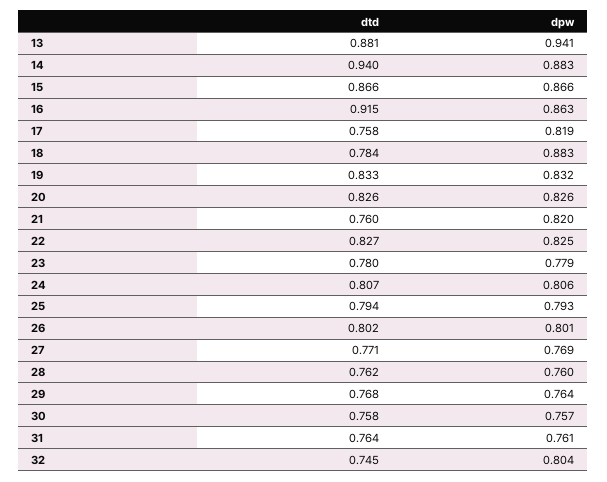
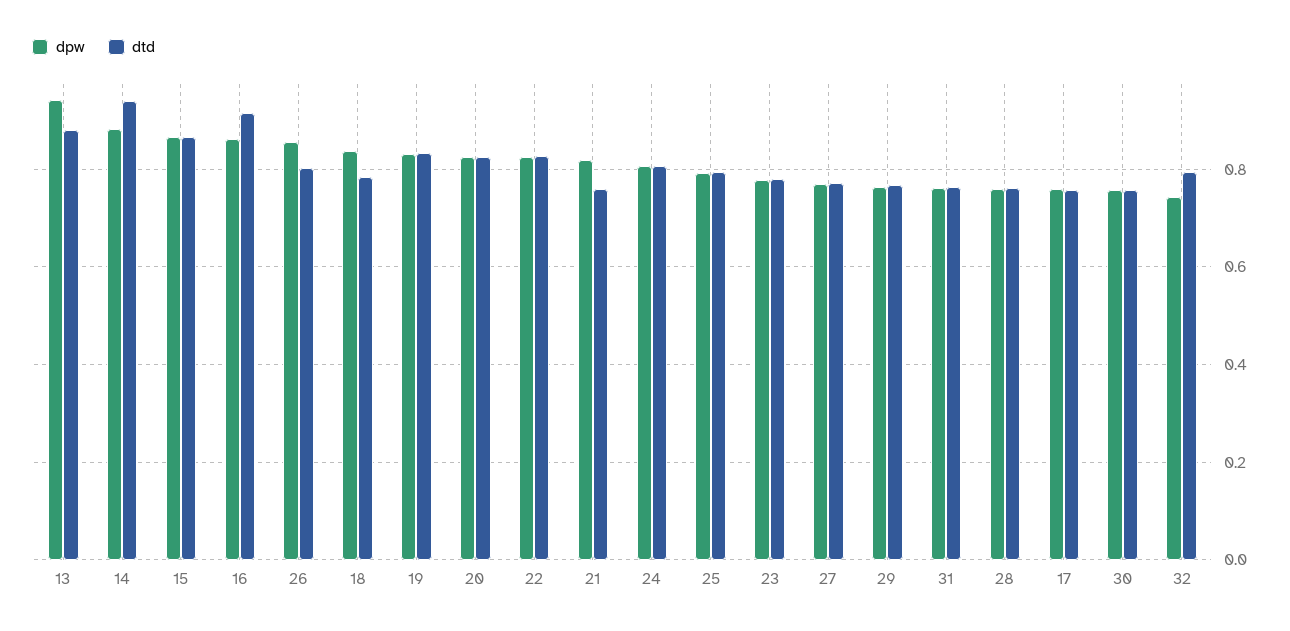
dpw, 17: 0.819 -> 0.76
dpw, 18: 0.883 -> 0.84
dpw, 26: 0.801 -> 0.86
dtd, 32: 0.745 -> 0.8
dpw, 32: 0.804 -> 0.74

